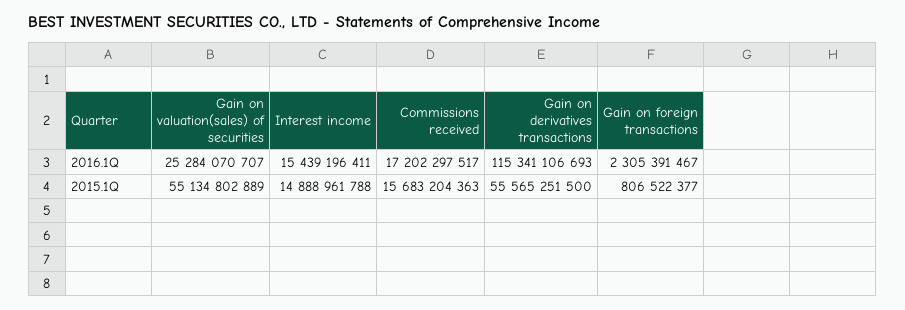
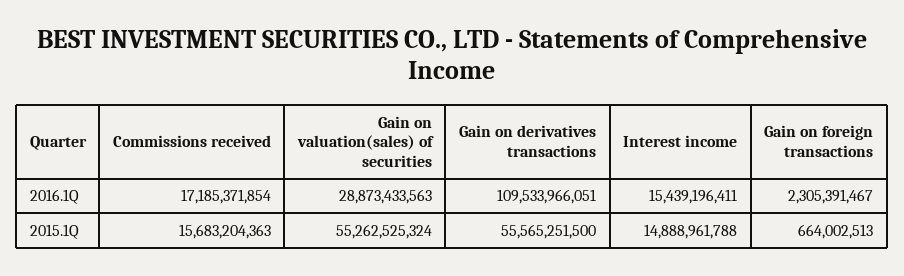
Gain on valuation(sales) of securities, 2016.1Q: 25284070707 -> 28873433563
Commissions received, 2016.1Q: 17202297517 -> 17185371854
Gain on derivatives transactions, 2016.1Q: 115341106693 -> 109533966051
Gain on valuation(sales) of securities, 2015.1Q: 55134802889 -> 55262525324
Gain on foreign transactions, 2015.1Q: 806522377 -> 664002513

